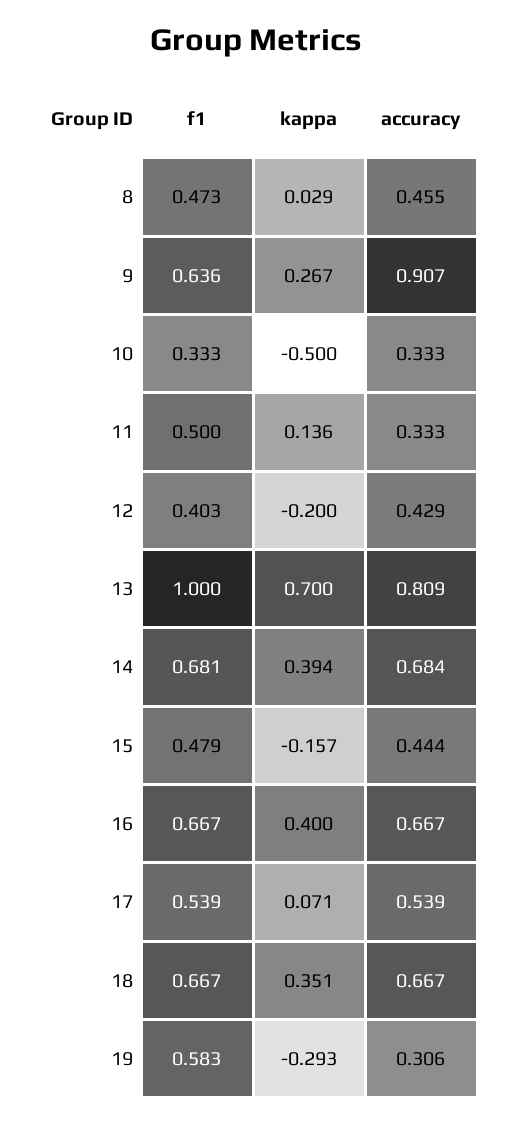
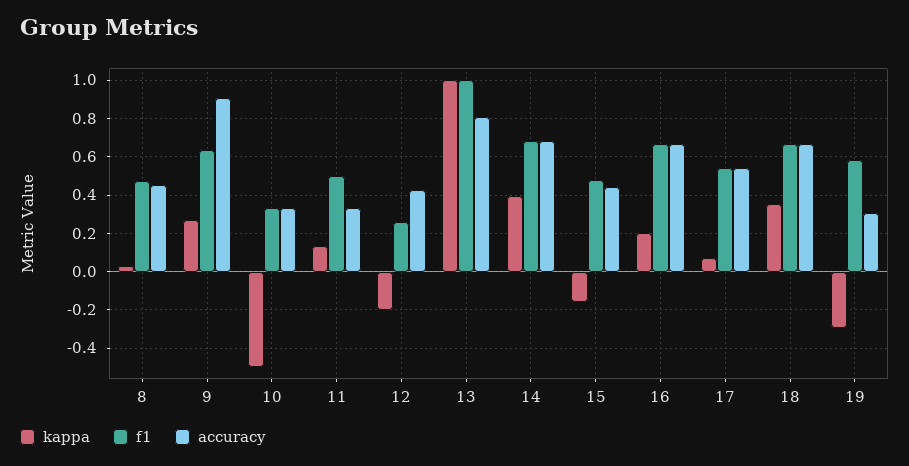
f1, 12: 0.403 -> 0.25
kappa, 13: 0.7 -> 1
kappa, 16: 0.4 -> 0.2

